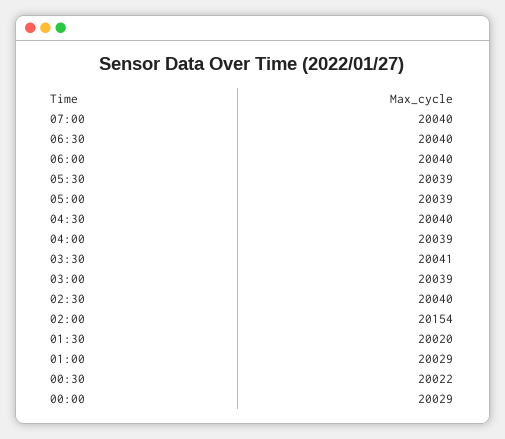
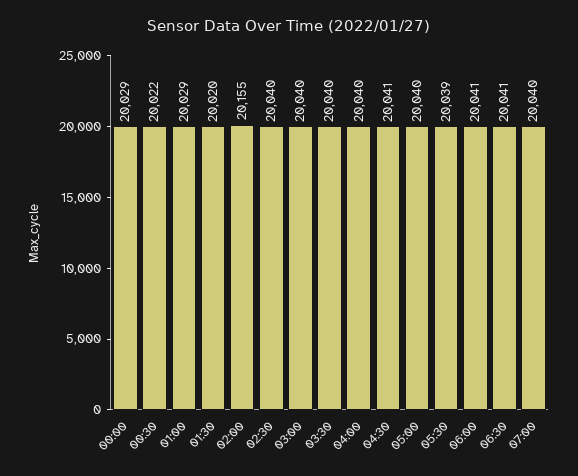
06:30: 20040 -> 20041
06:00: 20040 -> 20041
05:00: 20039 -> 20040
04:30: 20040 -> 20041
04:00: 20039 -> 20040
03:30: 20041 -> 20040
03:00: 20039 -> 20040
02:00: 20154 -> 20155

